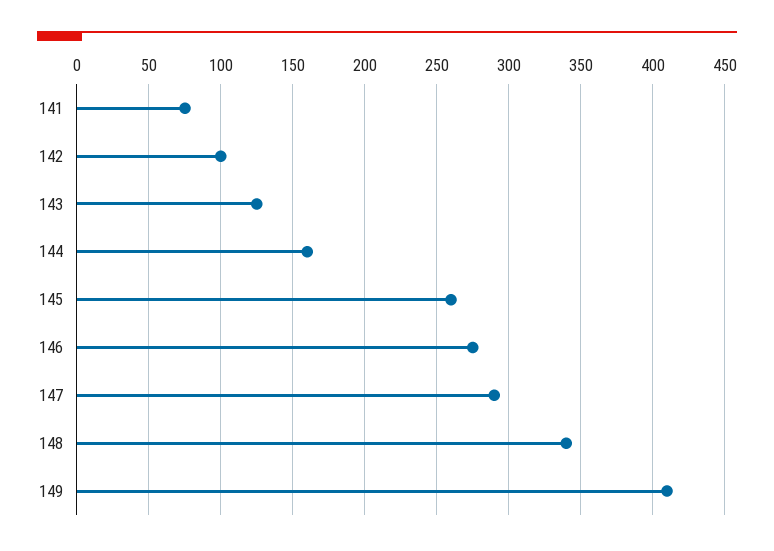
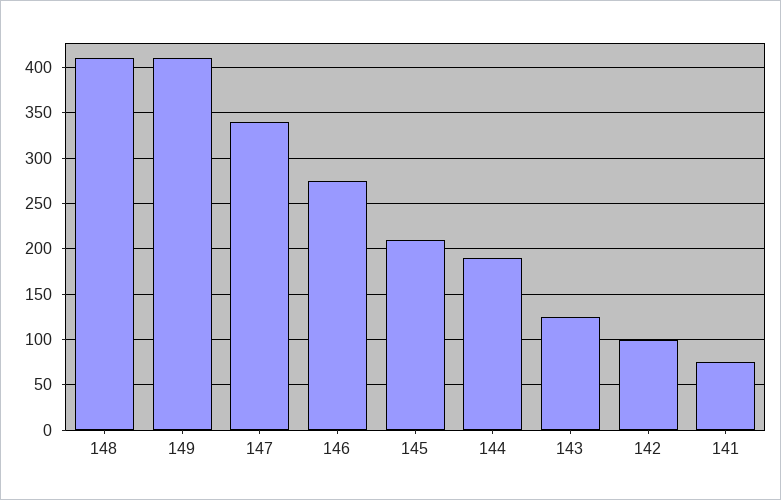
144: 160 -> 190
145: 260 -> 210
147: 290 -> 340
148: 340 -> 410

